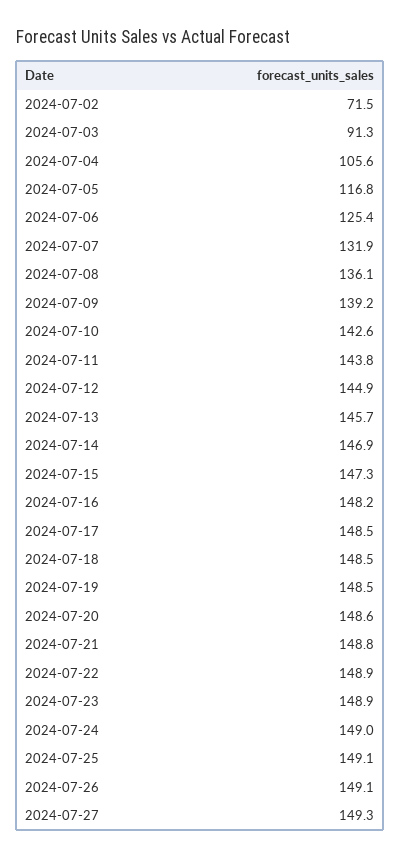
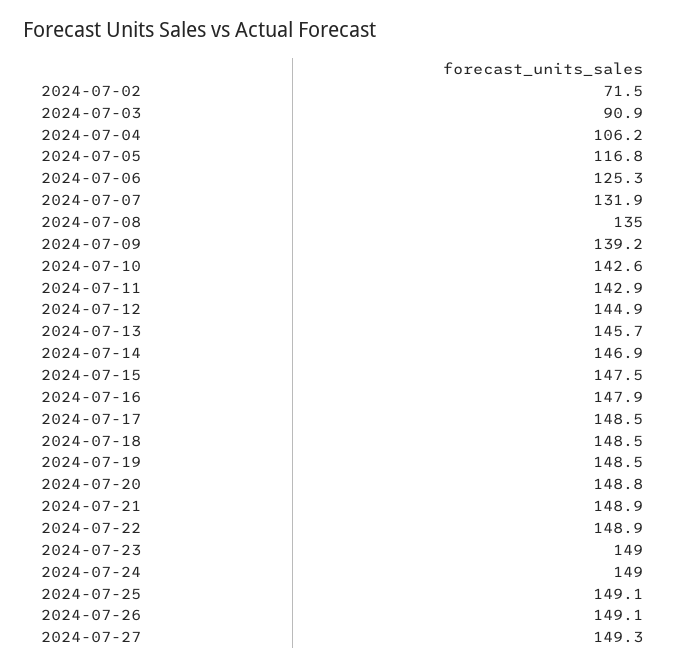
2024-07-03: 91.3 -> 90.9
2024-07-04: 105.6 -> 106.2
2024-07-06: 125.4 -> 125.3
2024-07-08: 136.1 -> 135
2024-07-11: 143.8 -> 142.9
2024-07-15: 147.3 -> 147.5
2024-07-16: 148.2 -> 147.9
2024-07-20: 148.6 -> 148.8
2024-07-21: 148.8 -> 148.9
2024-07-23: 148.9 -> 149

